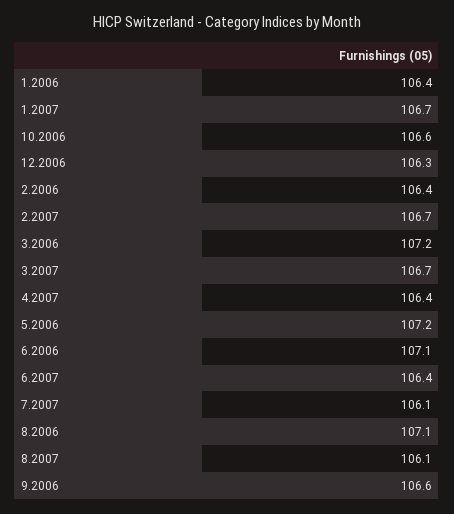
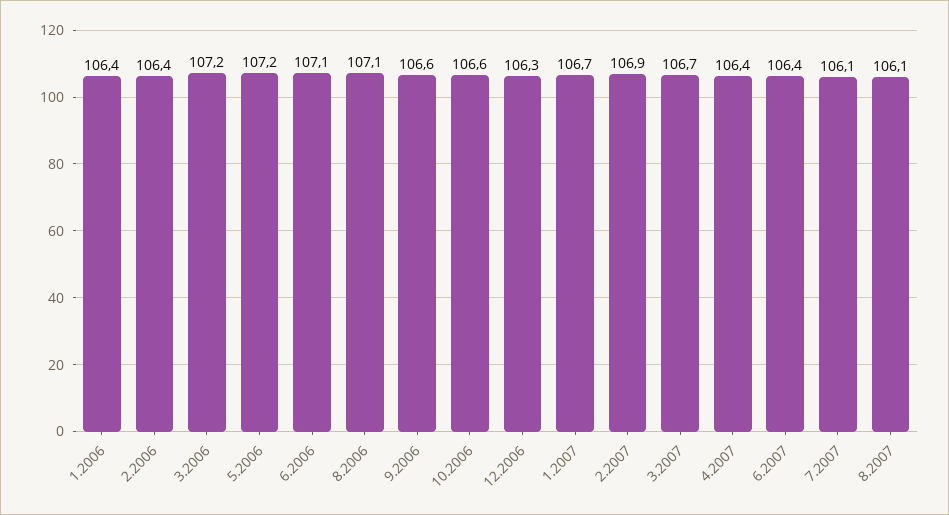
2.2007: 106.7 -> 106.9

